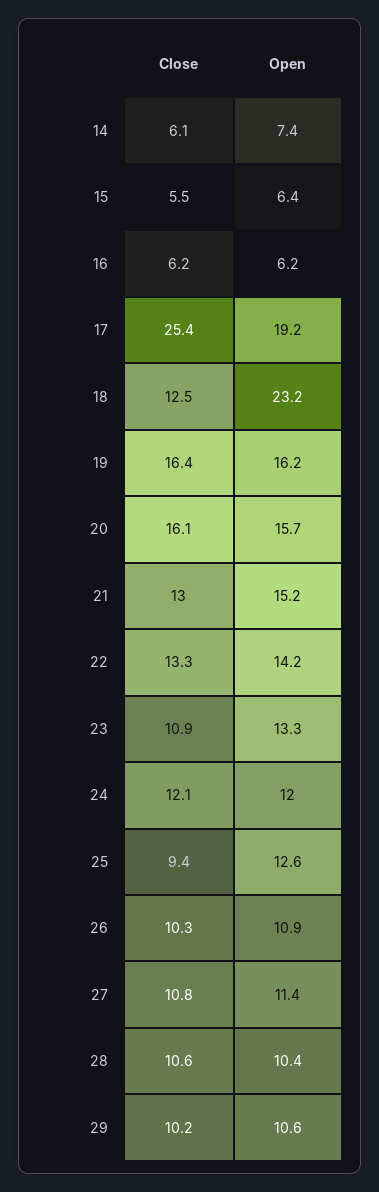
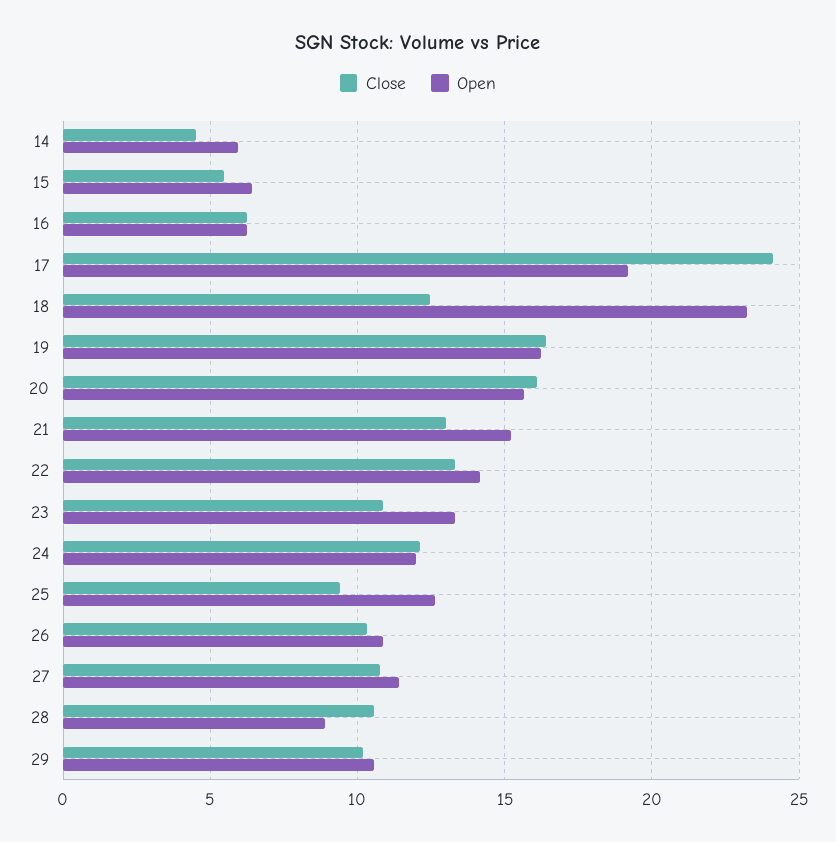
Close, 14: 6.1 -> 4.5
Open, 14: 7.4 -> 6
Close, 17: 25.4 -> 24
Open, 28: 10.4 -> 9

